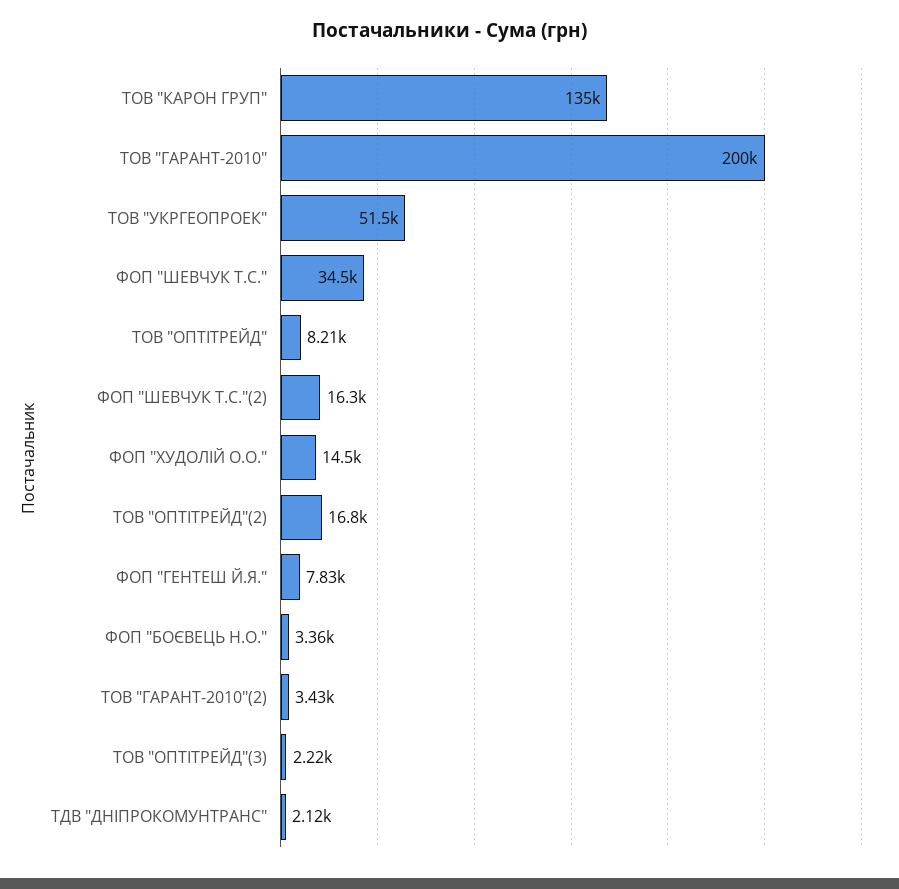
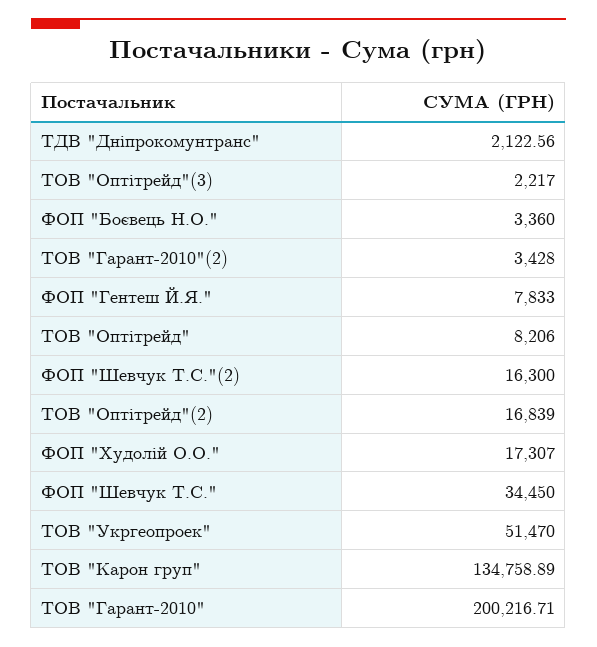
ФОП "ХУДОЛІЙ О.О.": 14500 -> 17307

